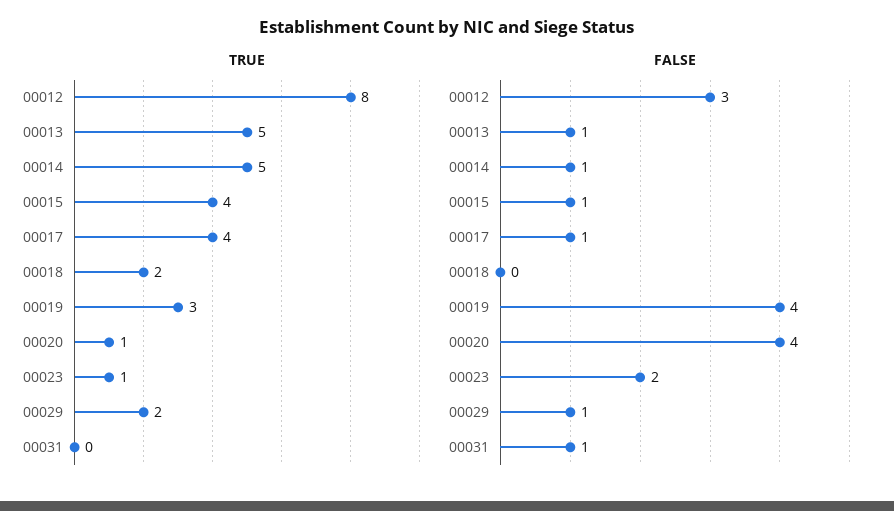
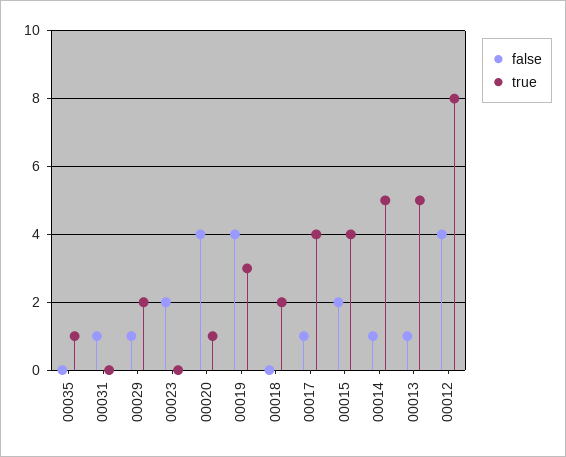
TRUE, 00023: 1 -> 0
FALSE, 00012: 3 -> 4
FALSE, 00015: 1 -> 2
FALSE, 00035: none -> 0
TRUE, 00035: none -> 1

